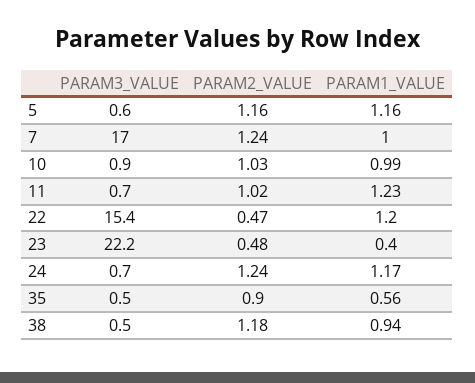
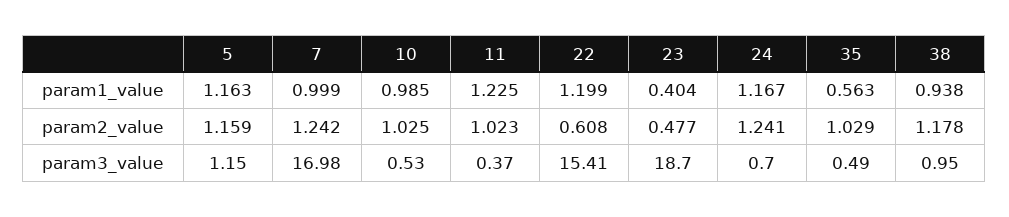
PARAM3_VALUE, 5: 0.6 -> 1.15
PARAM3_VALUE, 10: 0.9 -> 0.53
PARAM3_VALUE, 11: 0.7 -> 0.37
PARAM2_VALUE, 22: 0.47 -> 0.608
PARAM3_VALUE, 23: 22.2 -> 18.7
PARAM2_VALUE, 35: 0.9 -> 1.029
PARAM3_VALUE, 38: 0.5 -> 0.95

